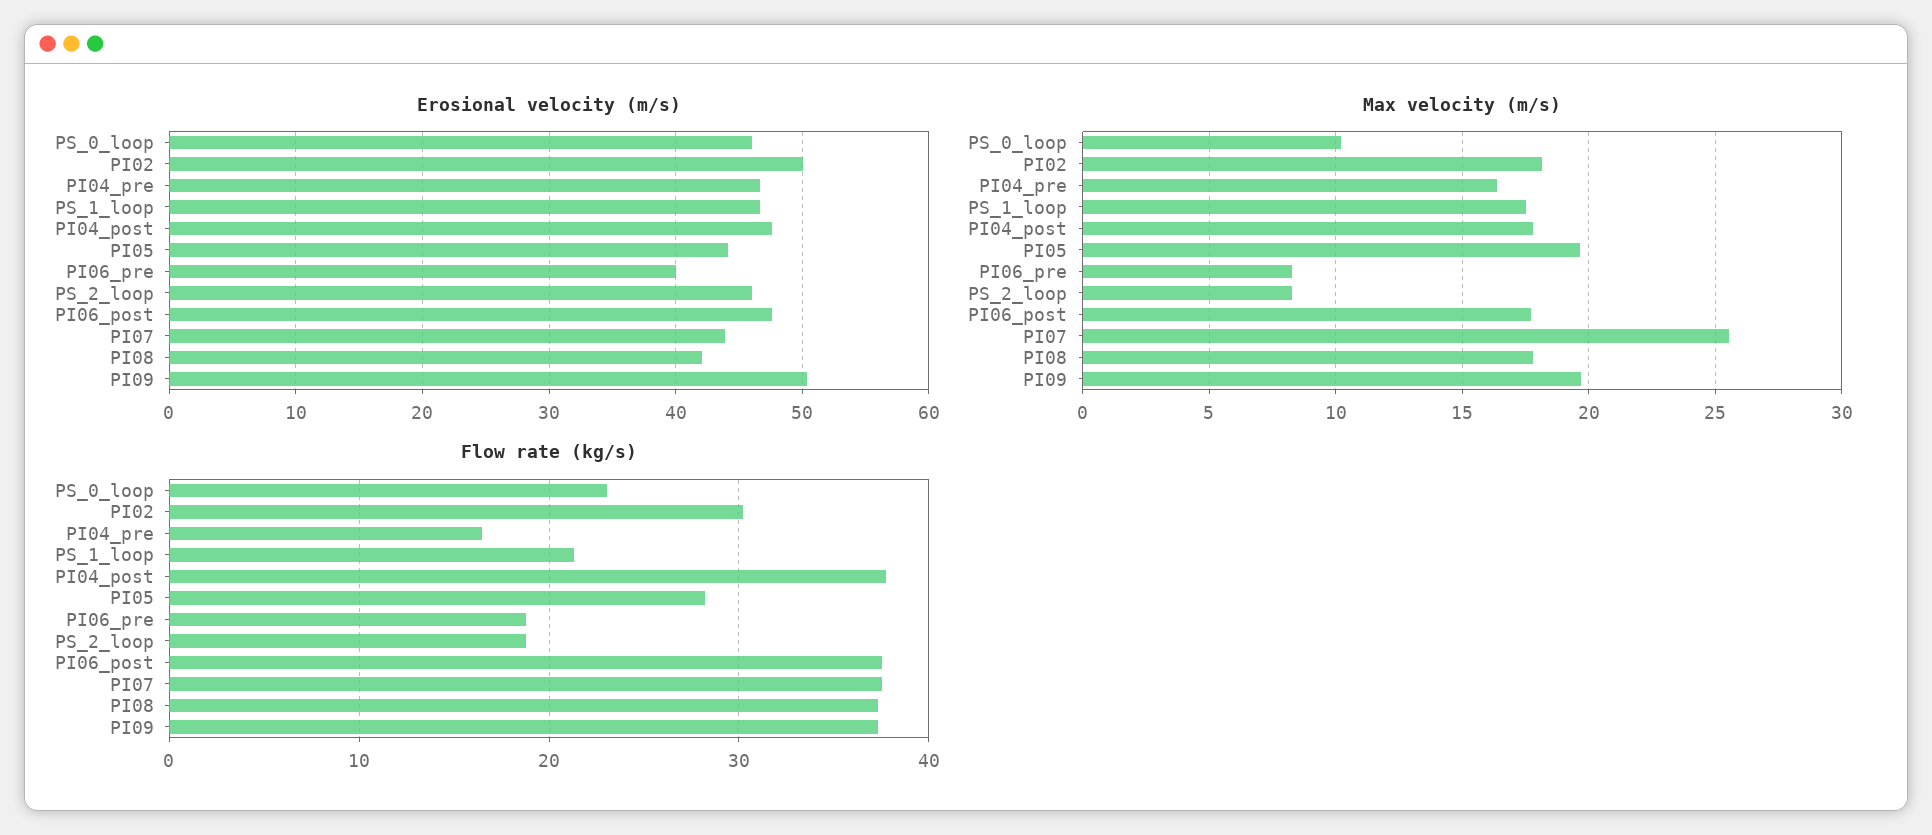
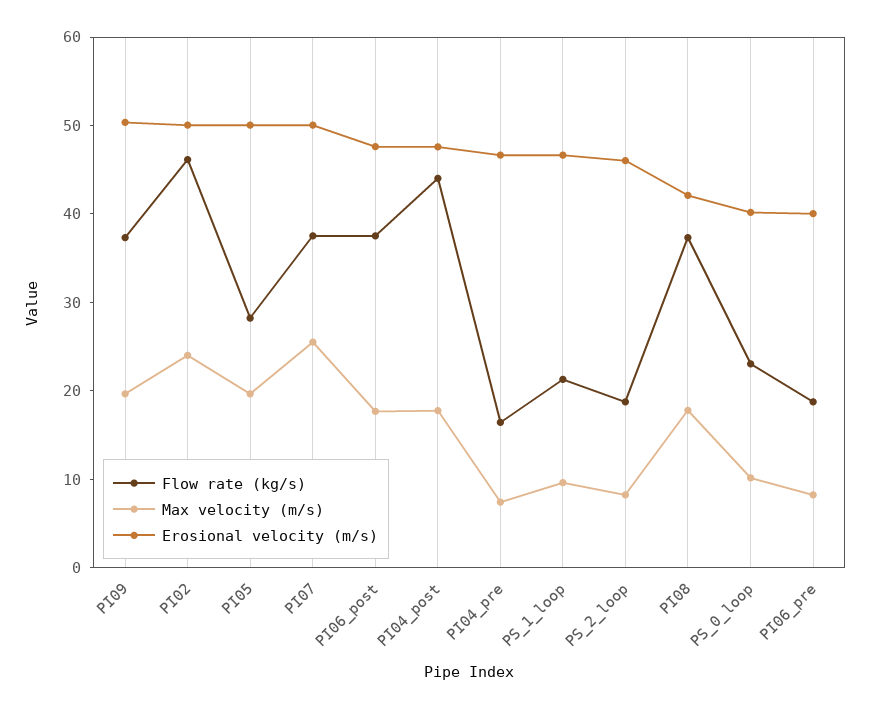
Erosional velocity (m/s), PS_0_loop: 46 -> 40
Erosional velocity (m/s), PI05: 44 -> 50
Erosional velocity (m/s), PI07: 44 -> 50
Max velocity (m/s), PI02: 18 -> 24
Max velocity (m/s), PI04_pre: 16.5 -> 8
Max velocity (m/s), PS_1_loop: 17.5 -> 10
Flow rate (kg/s), PI02: 30 -> 46
Flow rate (kg/s), PI04_post: 38 -> 44

